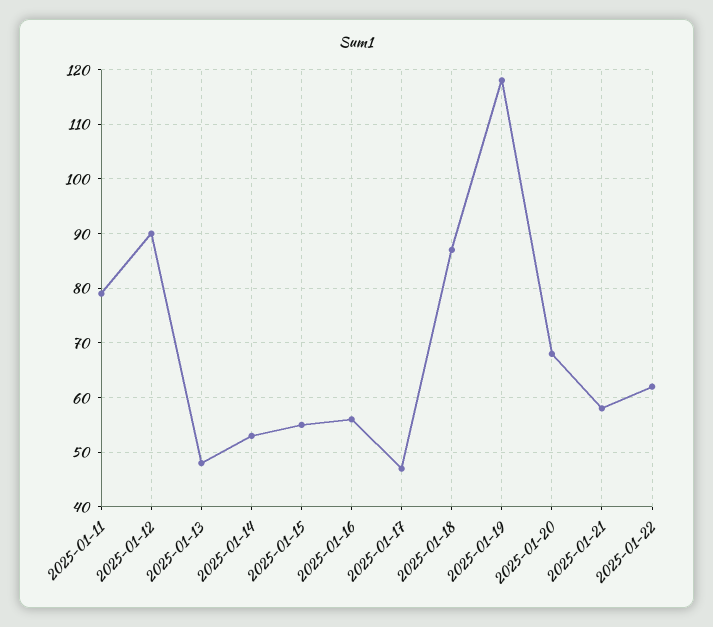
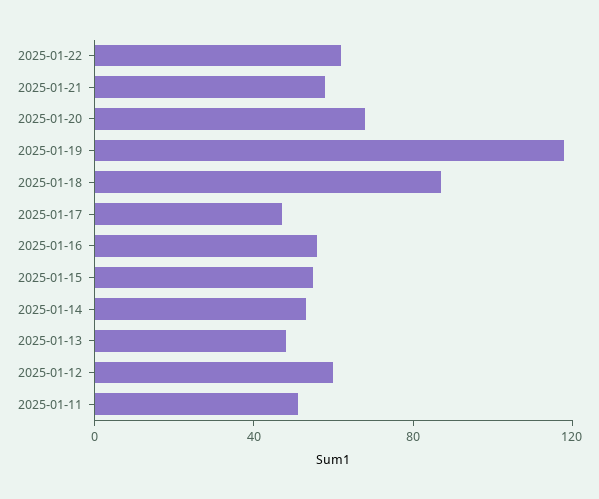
2025-01-11: 80 -> 50
2025-01-12: 90 -> 60

